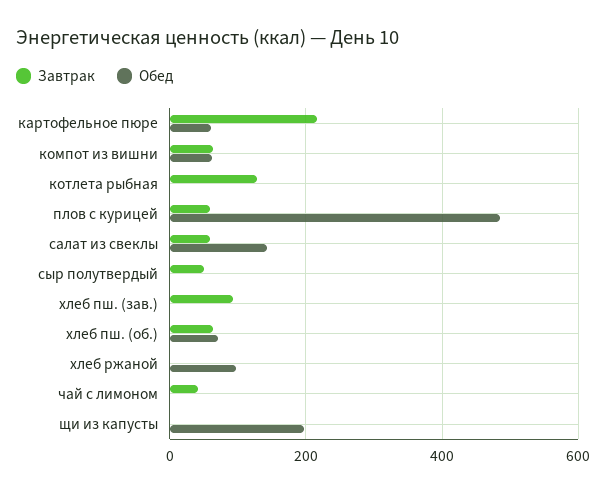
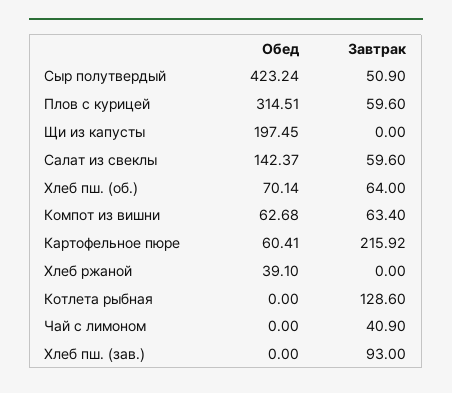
Обед, плов с курицей: 480 -> 314.51
Обед, сыр полутвердый: 0 -> 423.24
Обед, хлеб ржаной: 100 -> 39.1

